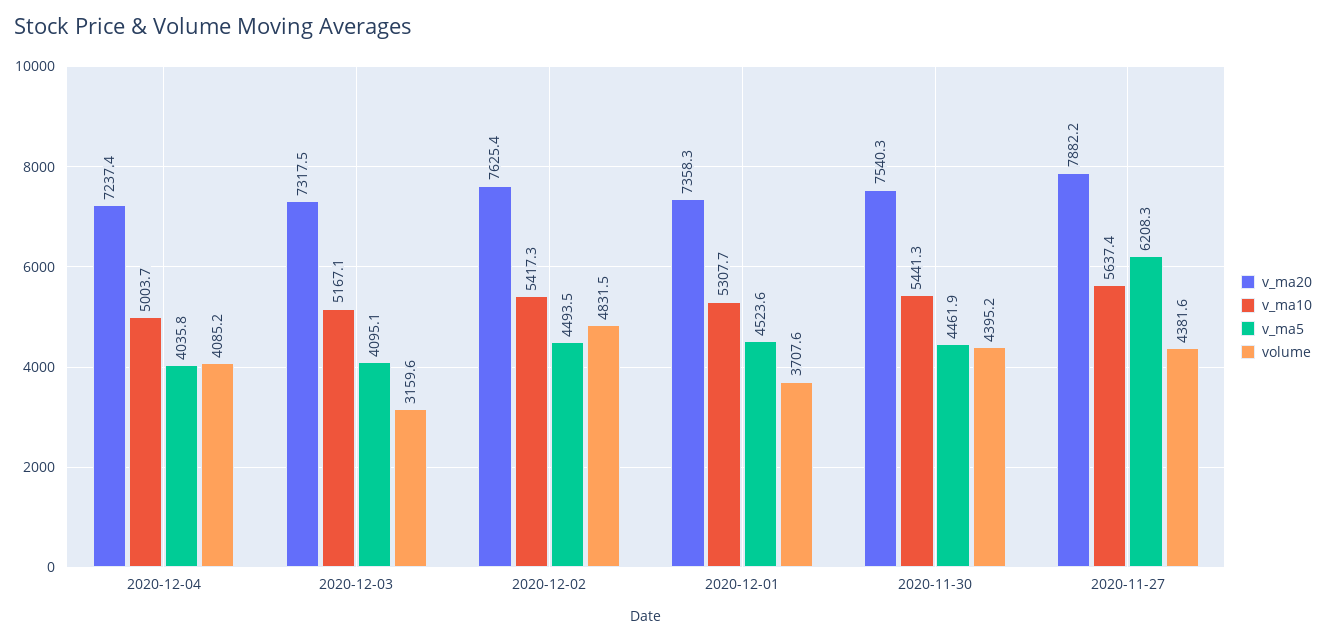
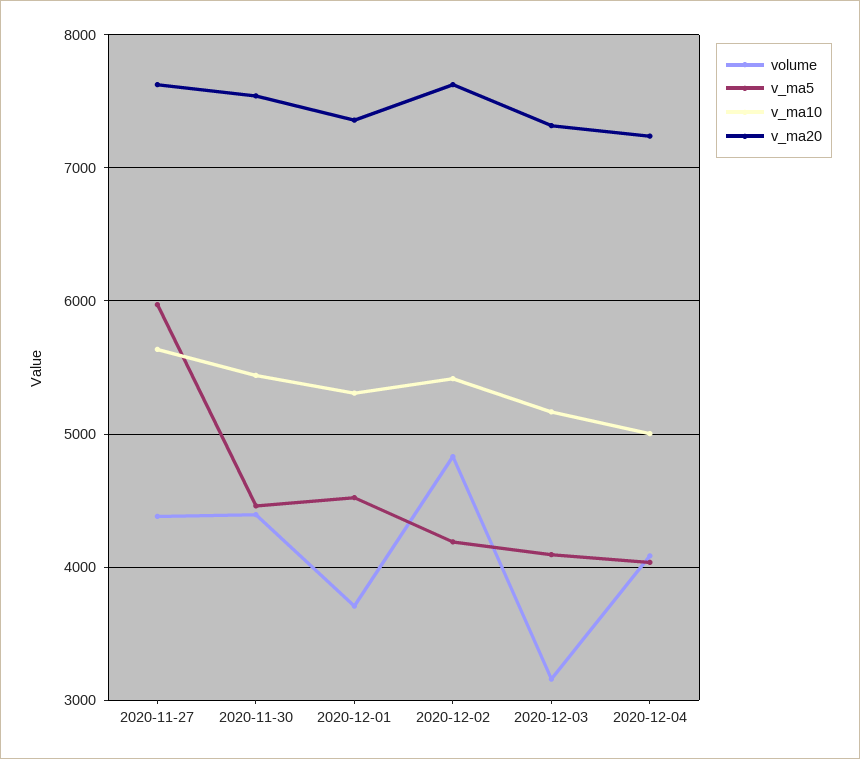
v_ma5, 2020-12-02: 4493.5 -> 4200
v_ma20, 2020-11-27: 7882.2 -> 7600
v_ma5, 2020-11-27: 6208.3 -> 6000

